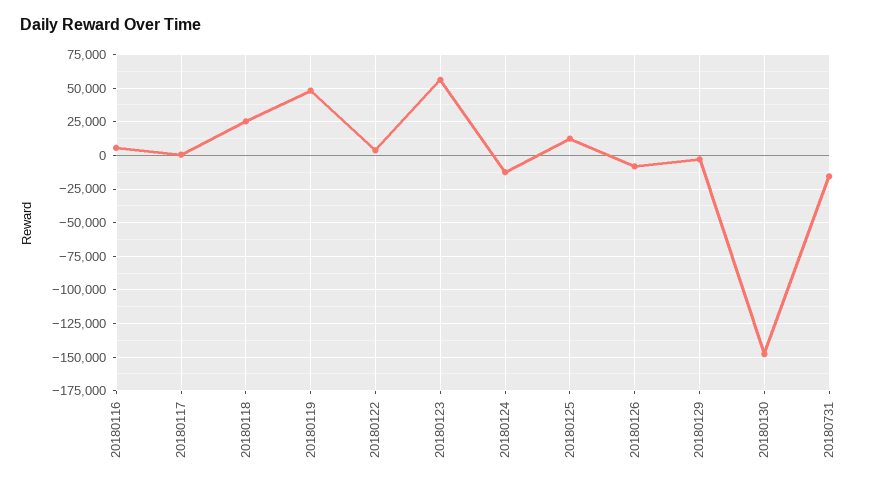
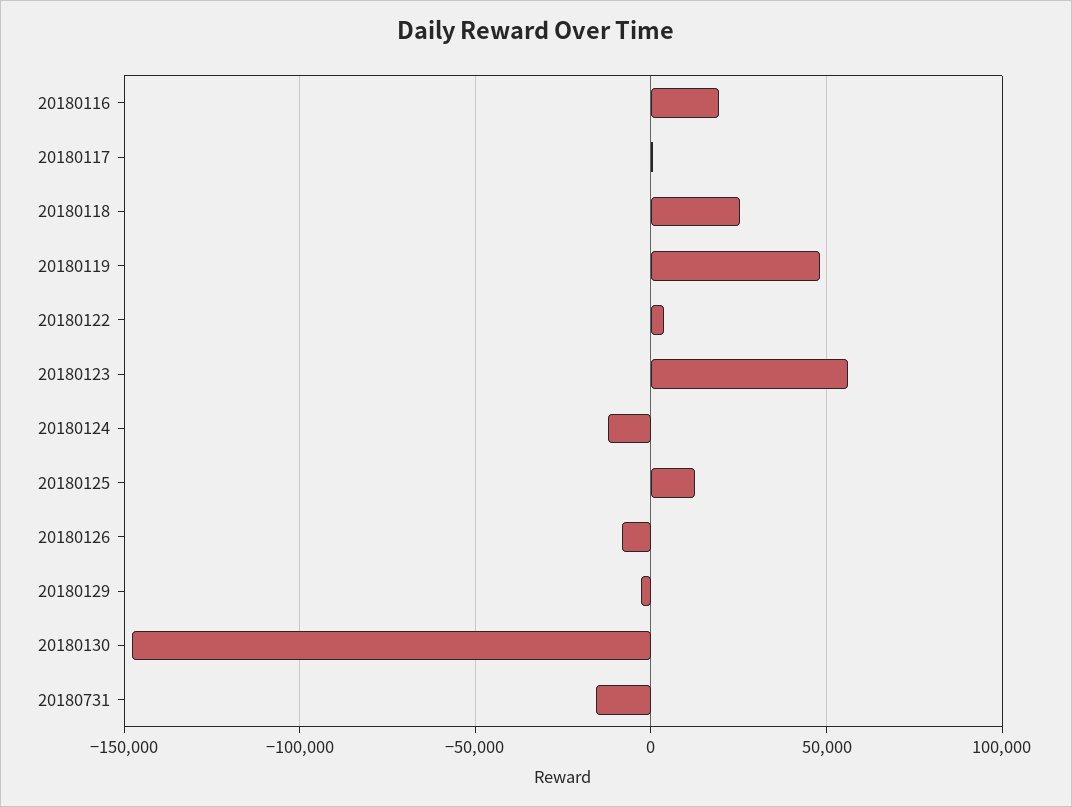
20180116: 5000 -> 20000

